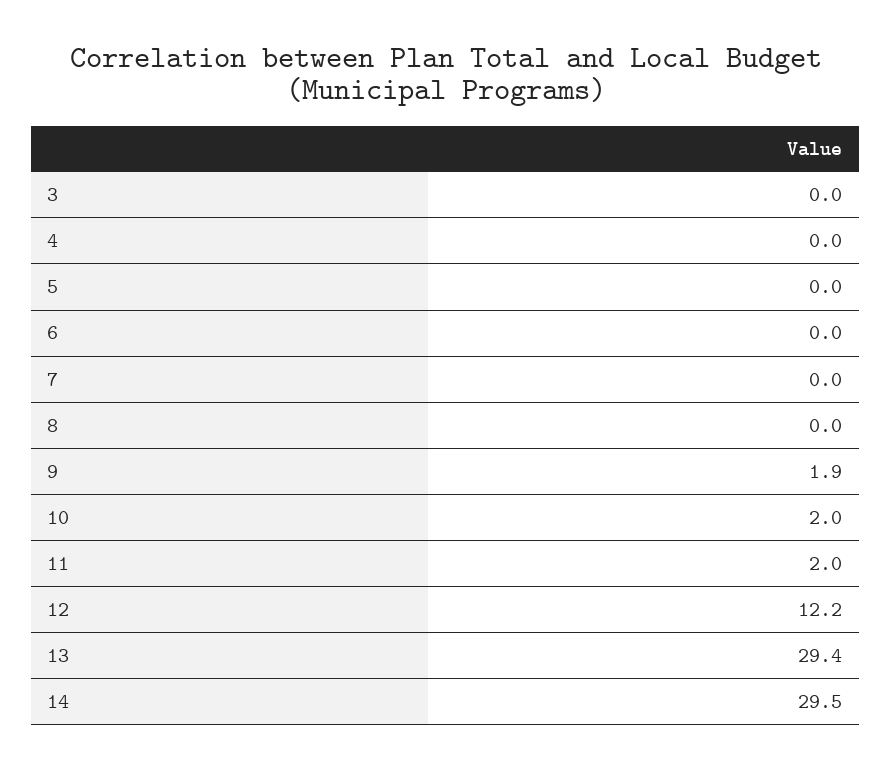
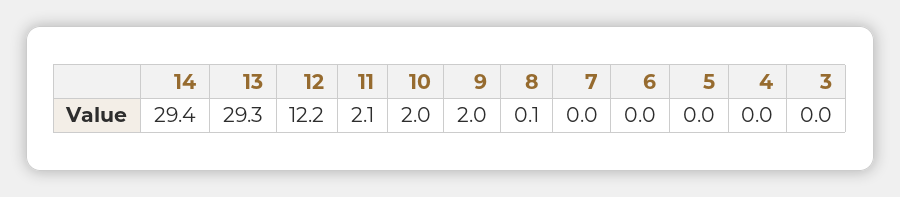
8: 0 -> 0.1
9: 1.9 -> 2
11: 2 -> 2.1
13: 29.4 -> 29.3
14: 29.5 -> 29.4

